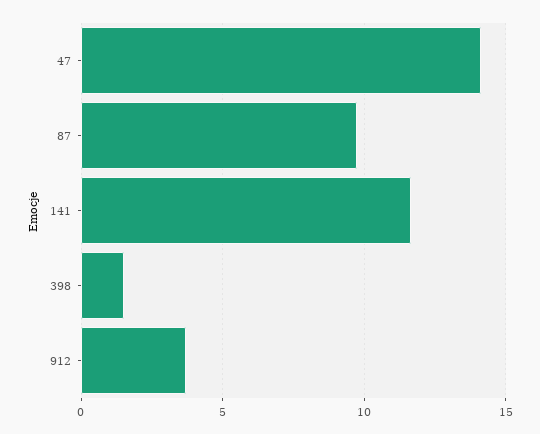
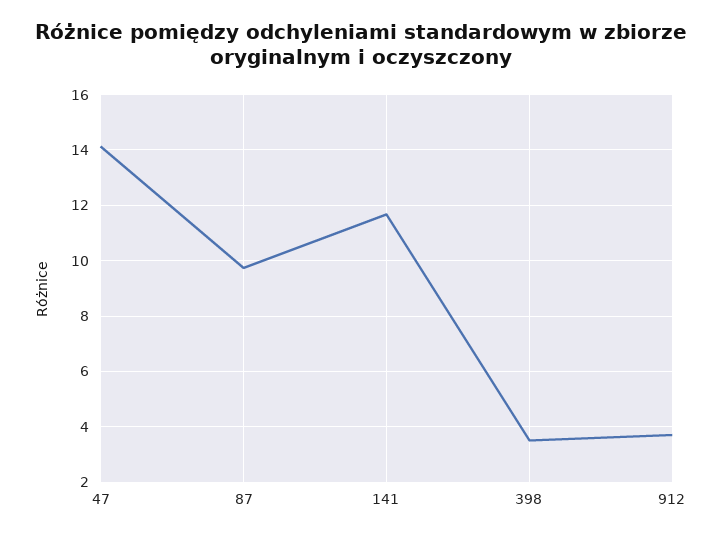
398: 1.5 -> 3.5

